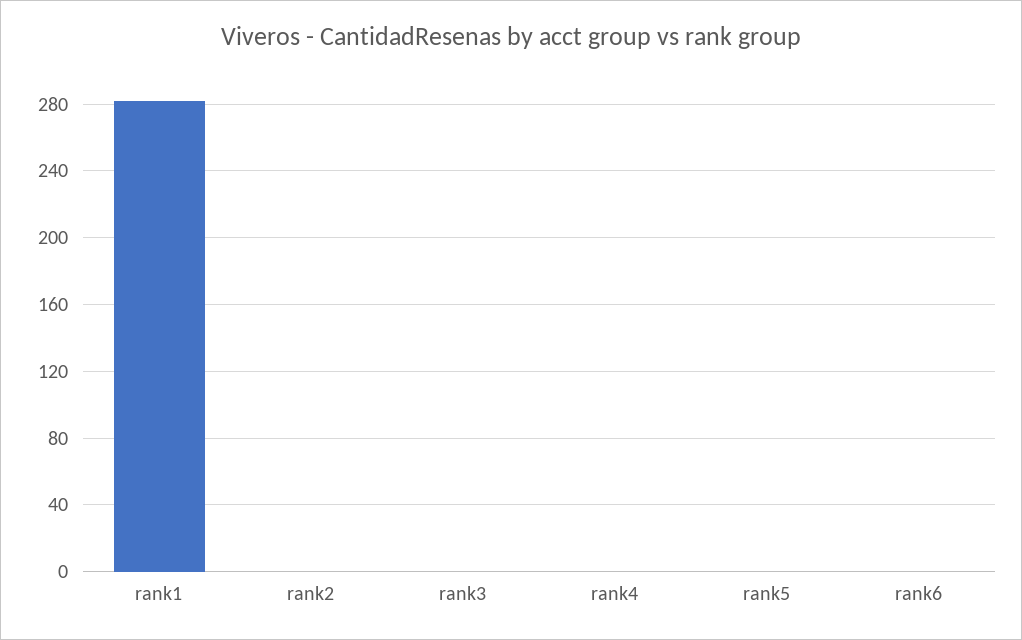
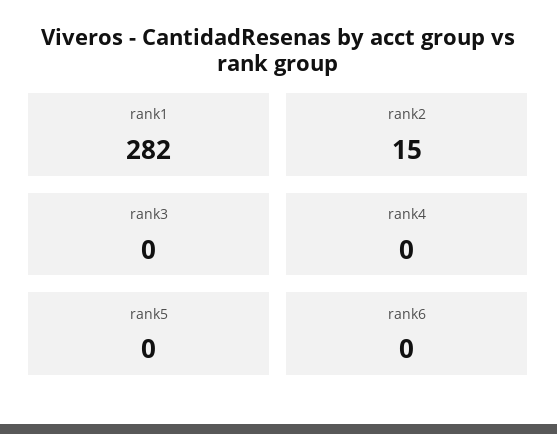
rank2: 0 -> 15

